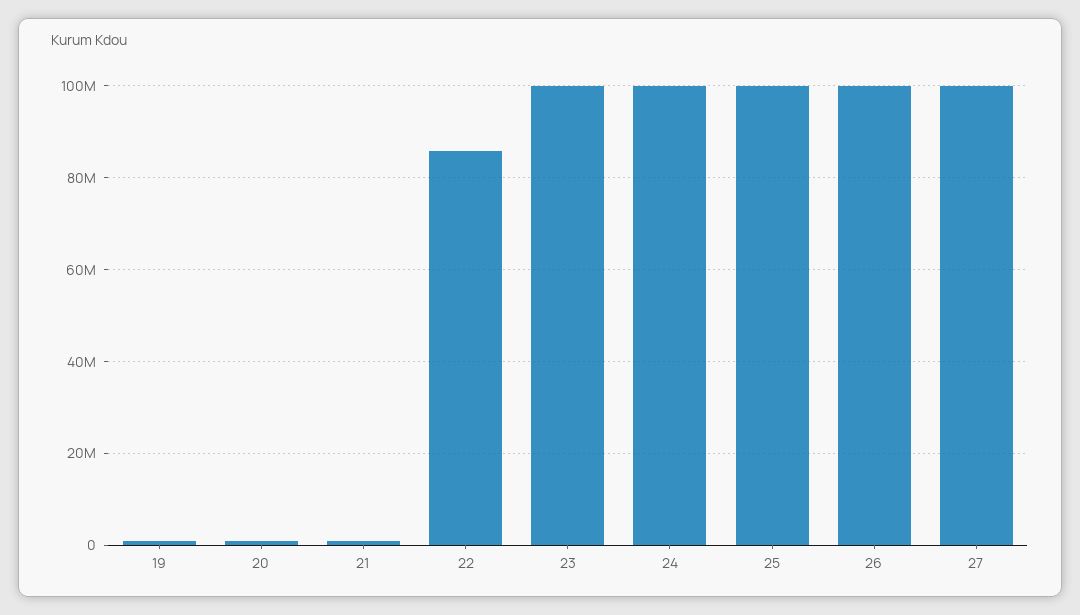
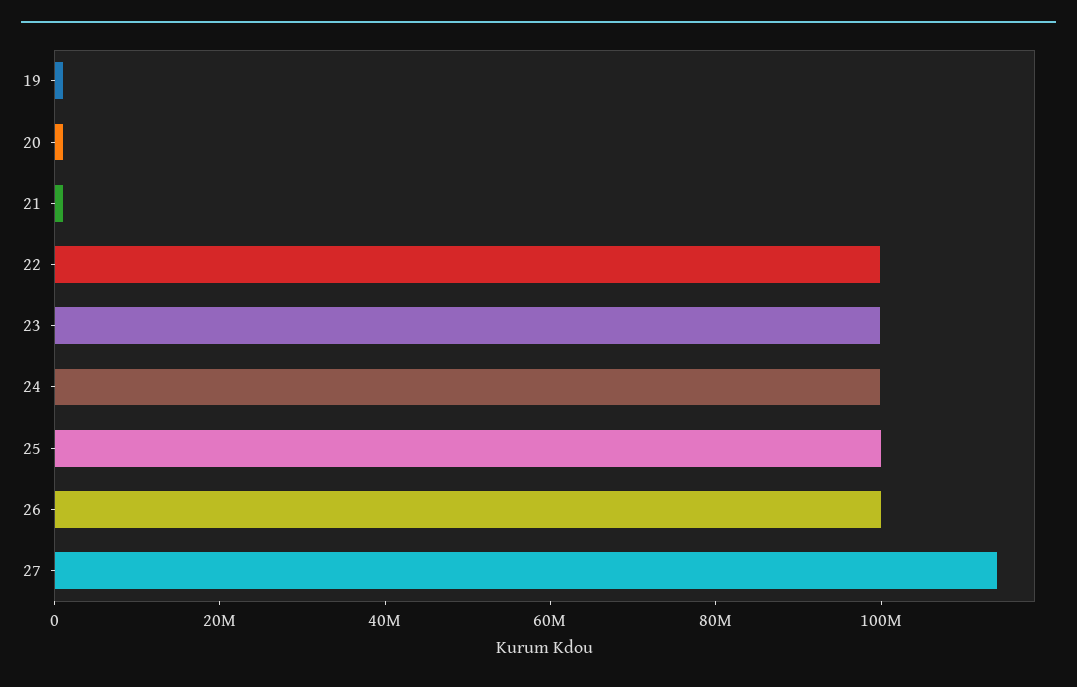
22: 86000000 -> 100000000
27: 100000000 -> 115000000

